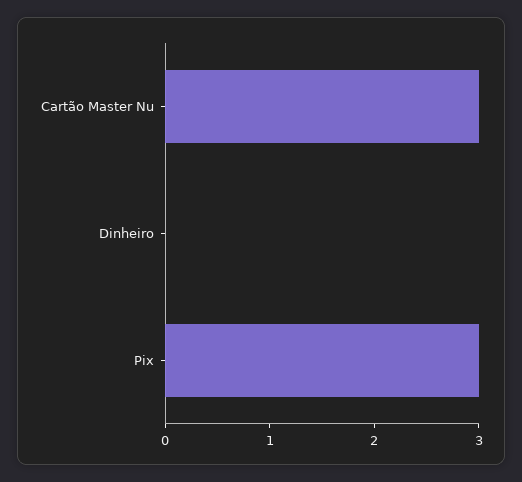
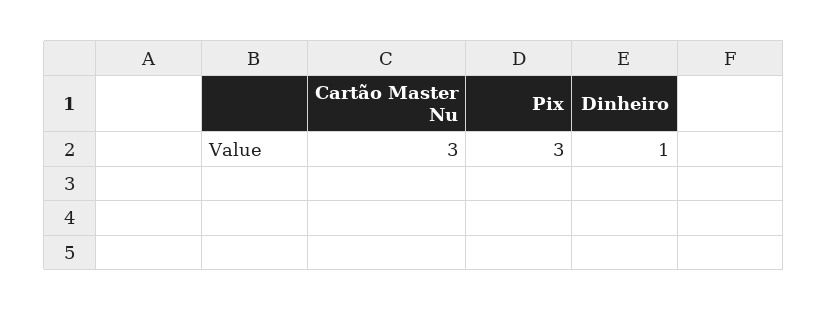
Dinheiro: 0 -> 1

